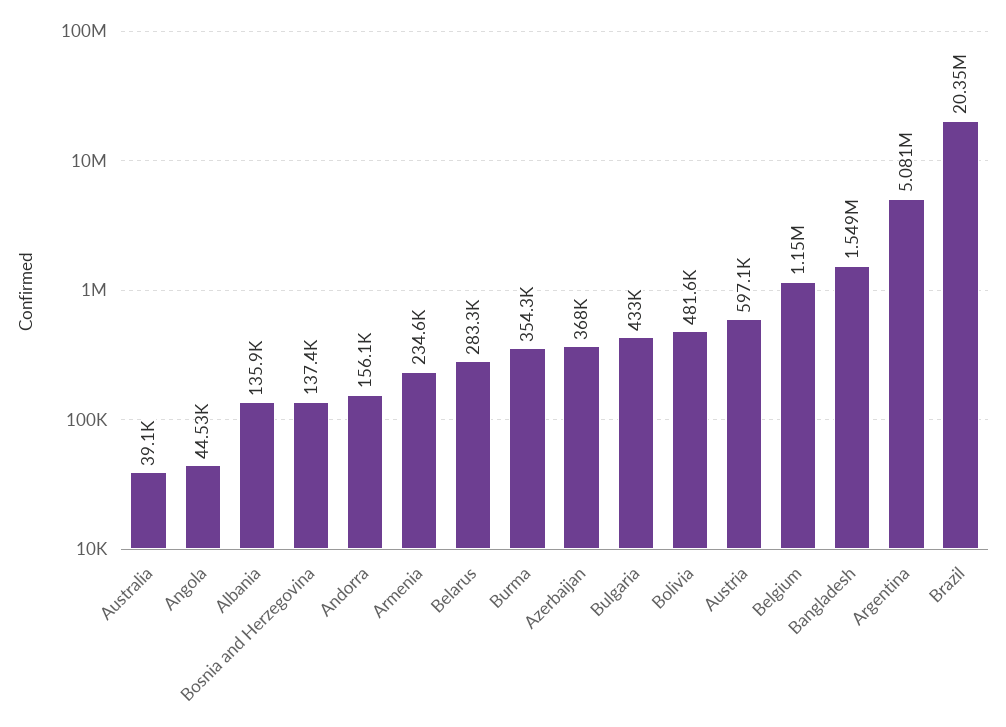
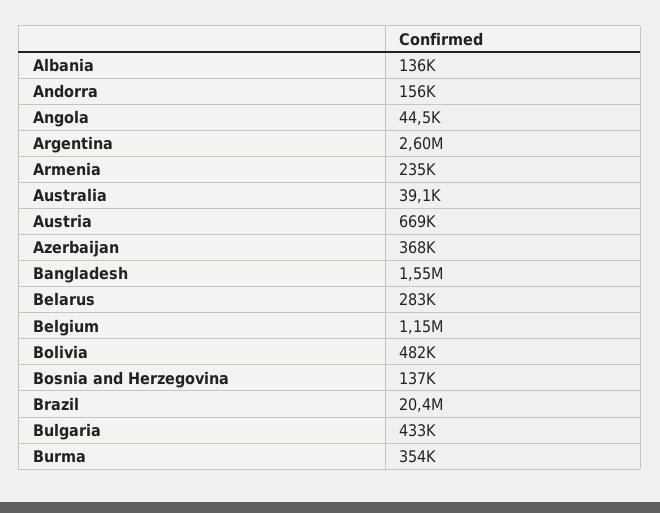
Austria: 597100 -> 669000
Argentina: 5081000 -> 2600000

